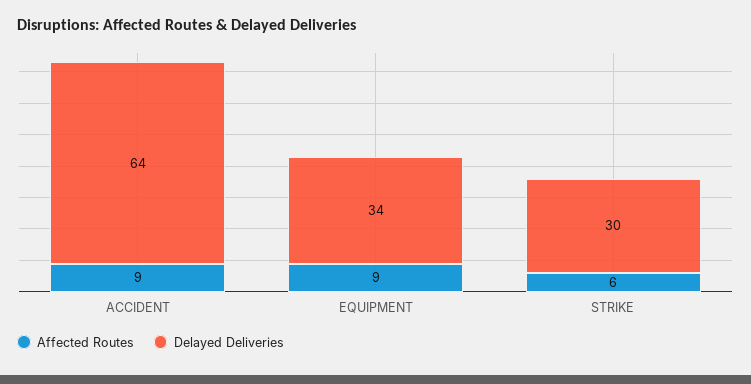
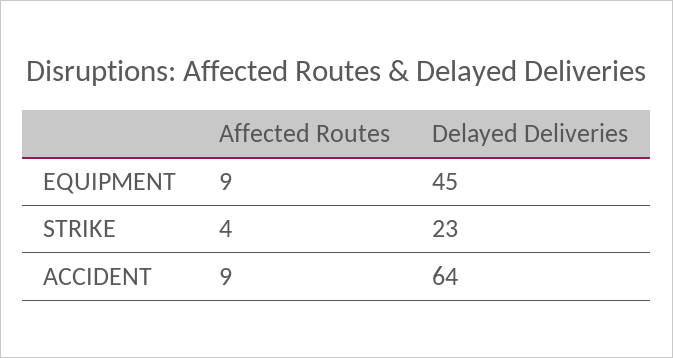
Delayed Deliveries, EQUIPMENT: 34 -> 45
Affected Routes, STRIKE: 6 -> 4
Delayed Deliveries, STRIKE: 30 -> 23

